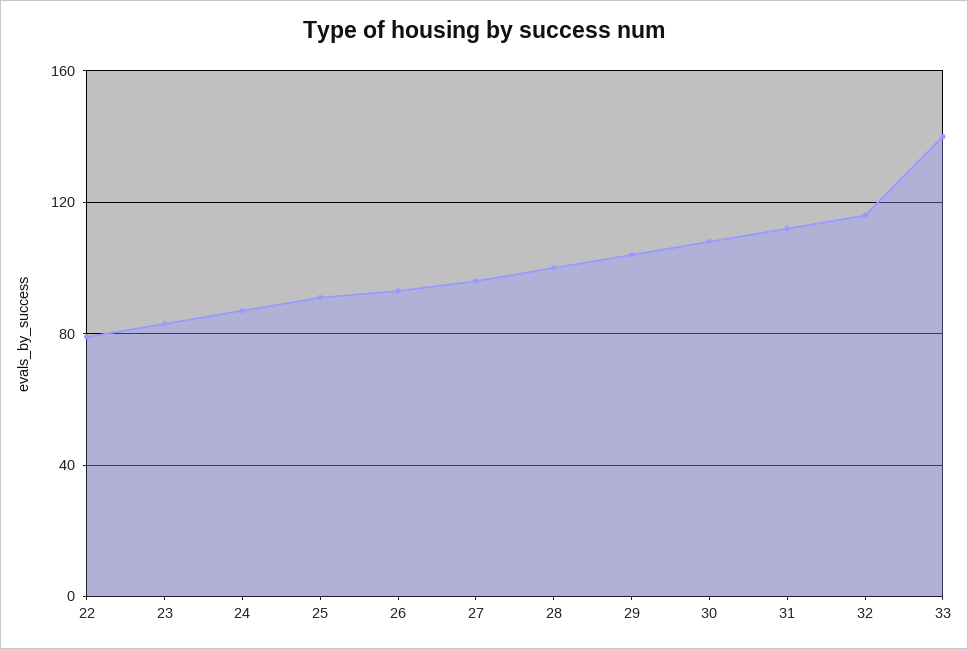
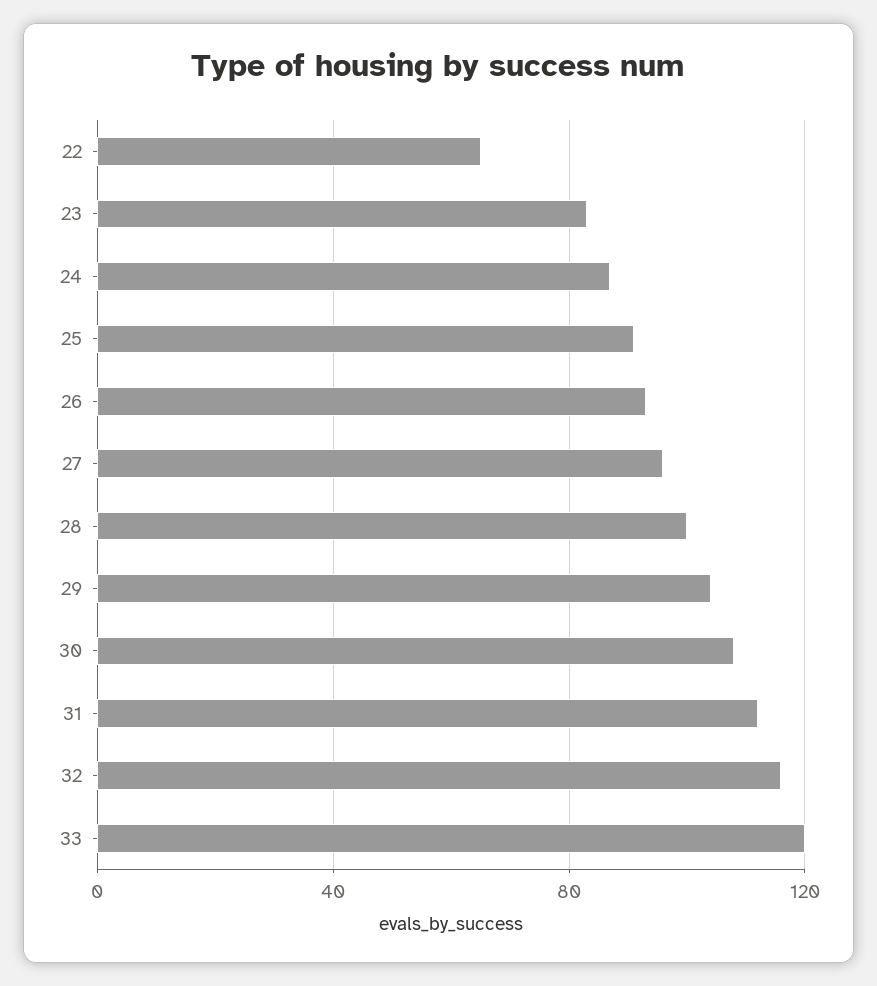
22: 80 -> 65
33: 140 -> 120

